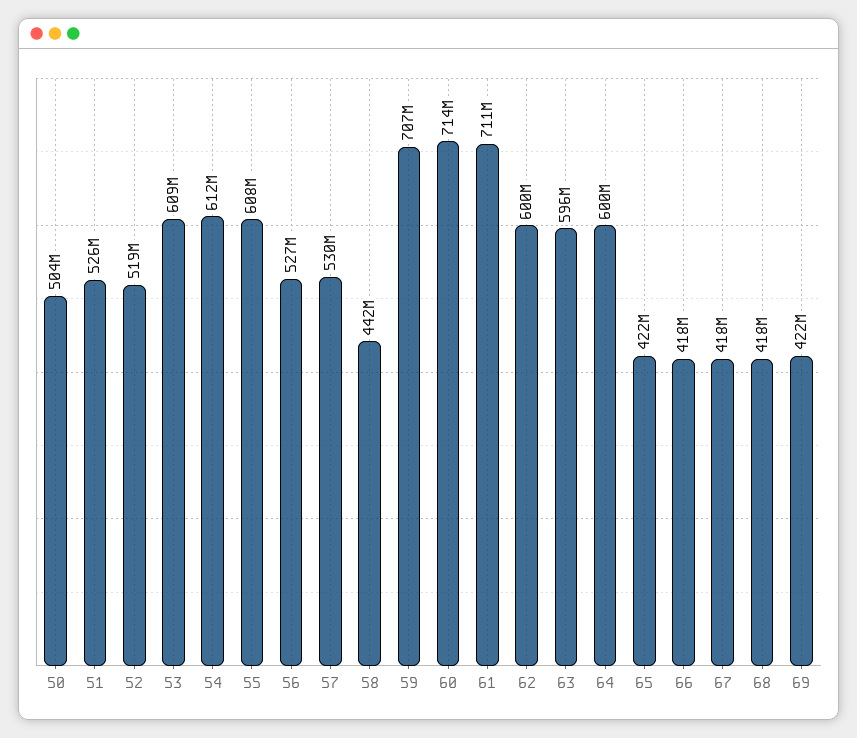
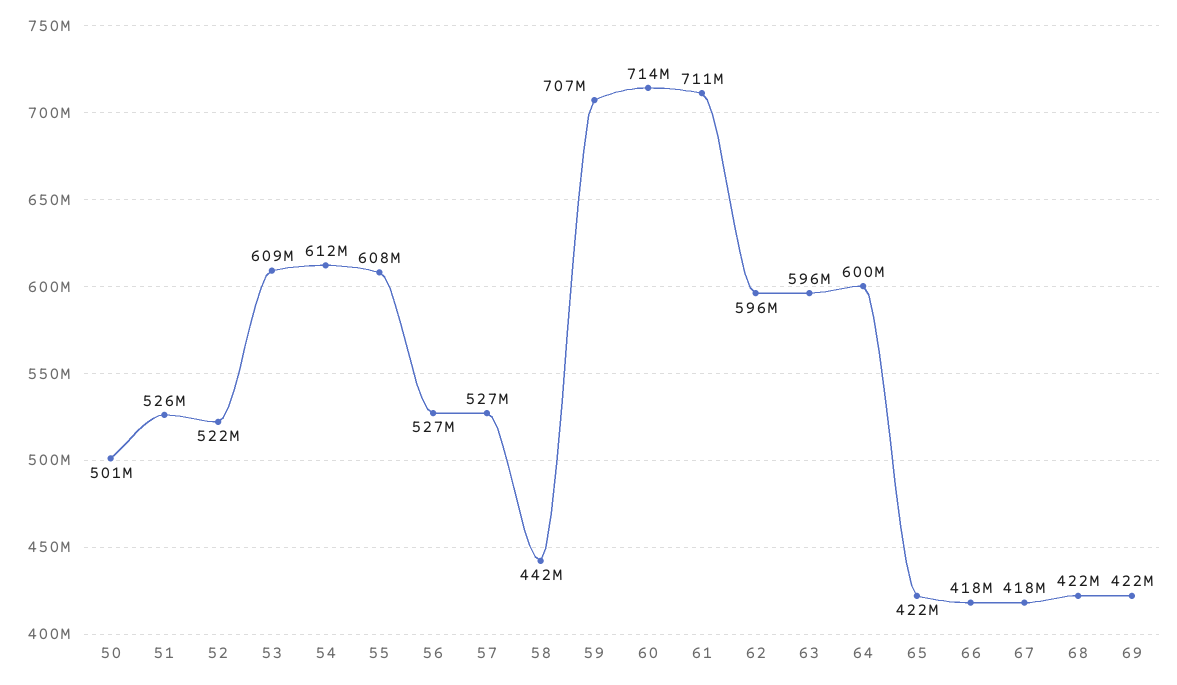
50: 504000000 -> 501000000
52: 519000000 -> 522000000
57: 530000000 -> 527000000
62: 600000000 -> 596000000
68: 418000000 -> 422000000

